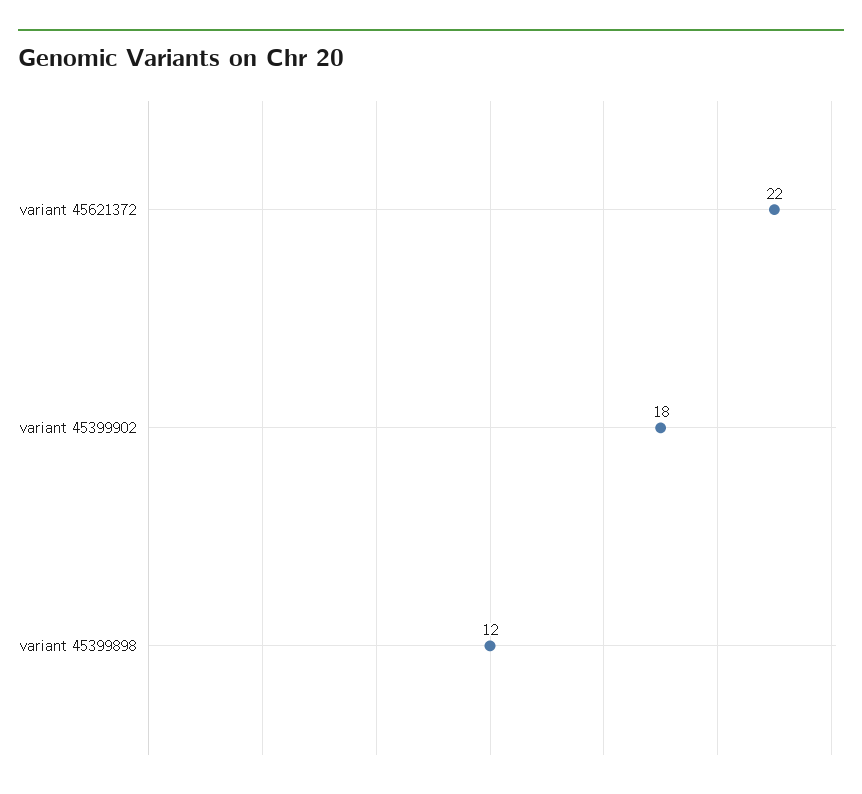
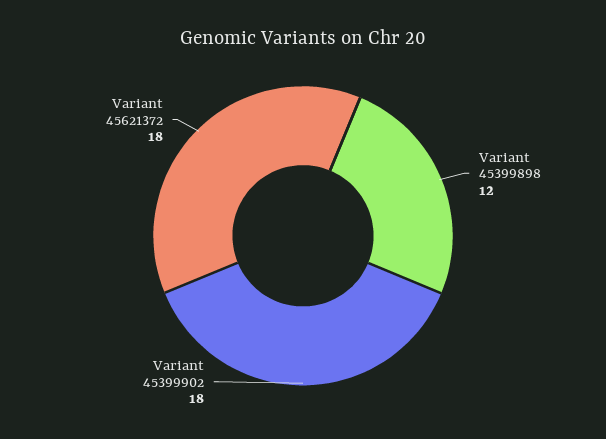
variant 45621372: 22 -> 18

